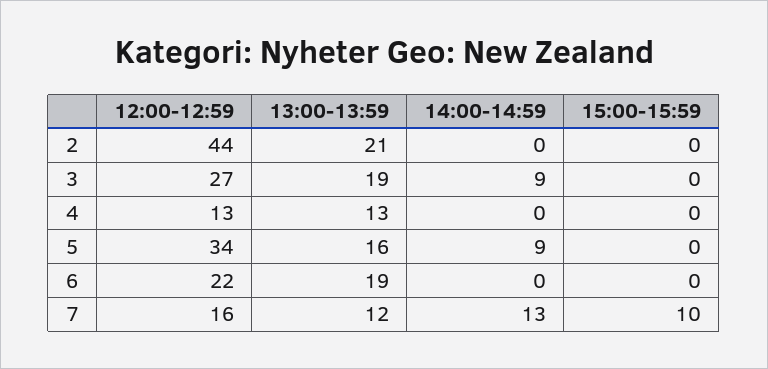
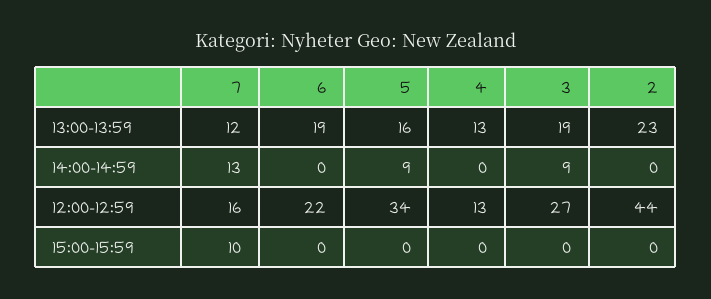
13:00-13:59, 2: 21 -> 23

